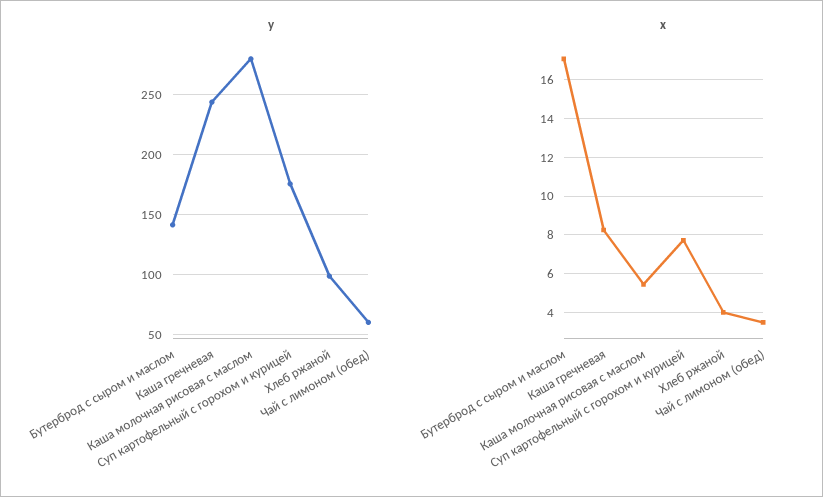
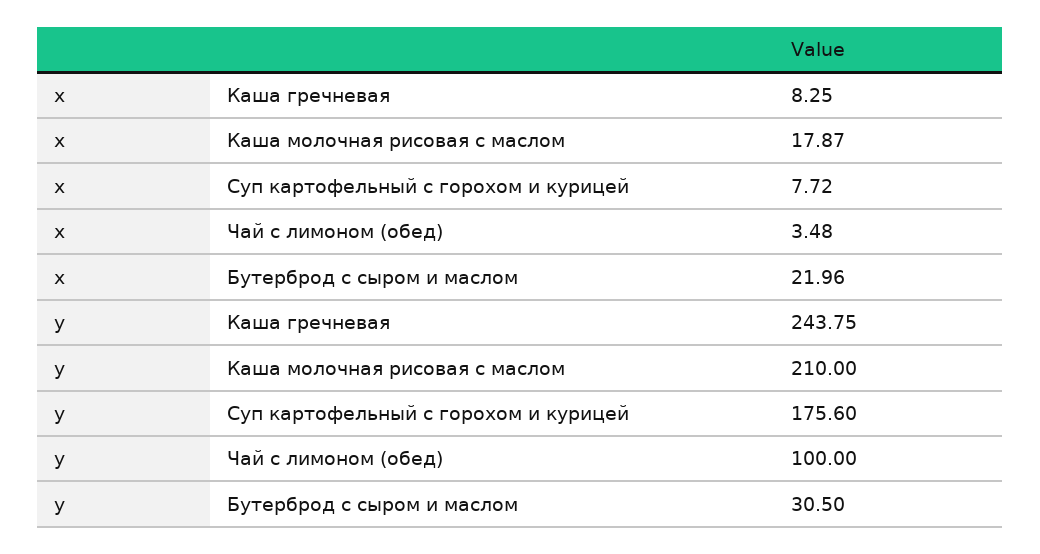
y, Бутерброд с сыром и маслом: 140 -> 30.5
y, Каша молочная рисовая с маслом: 280 -> 210
y, Хлеб ржаной: 100 -> none
y, Чай с лимоном (обед): 60 -> 100
x, Бутерброд с сыром и маслом: 17 -> 21.96
x, Каша молочная рисовая с маслом: 5.5 -> 17.87
x, Хлеб ржаной: 4 -> none

